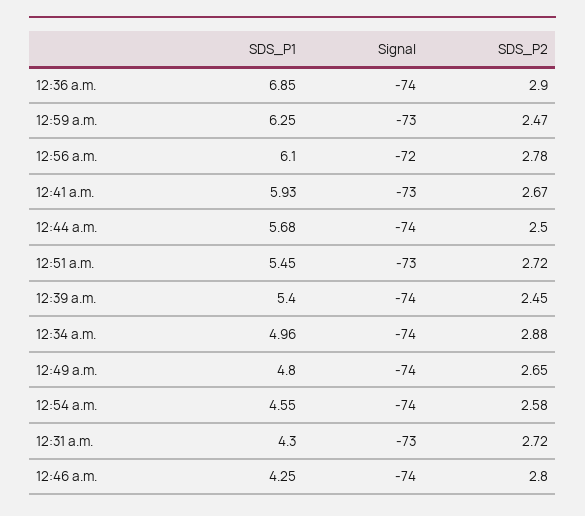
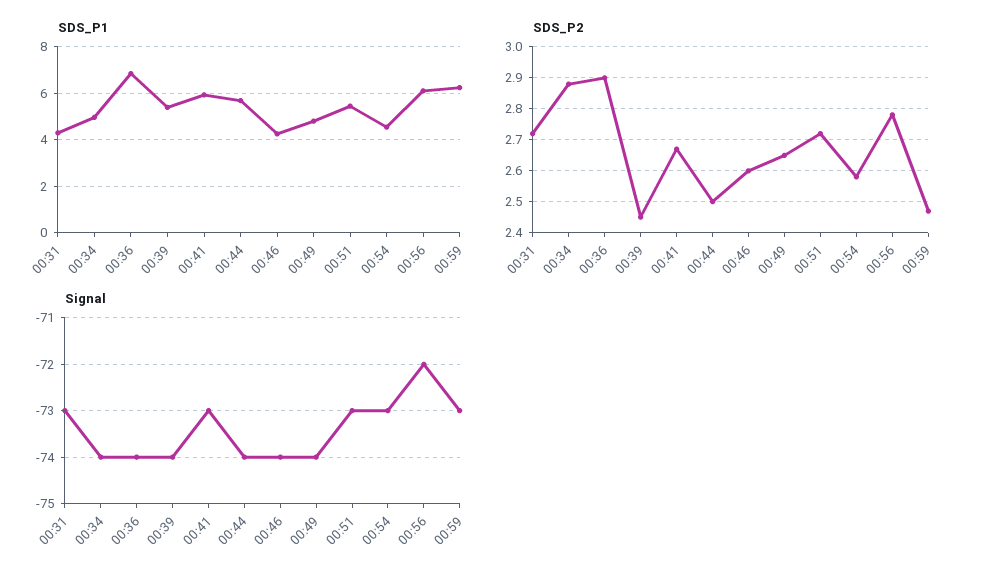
Signal, 12:54 a.m.: -74 -> -73
SDS_P2, 12:46 a.m.: 2.8 -> 2.6

